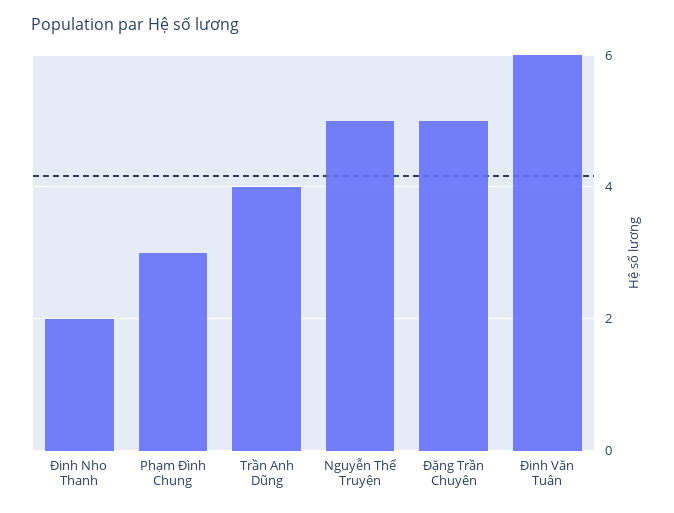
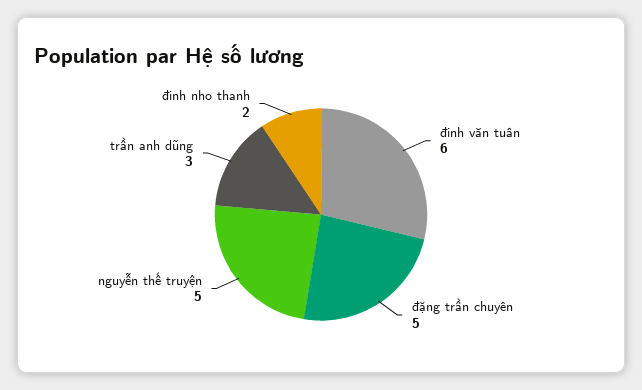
Phạm Đình Chung: 3 -> none
Trần Anh Dũng: 4 -> 3

